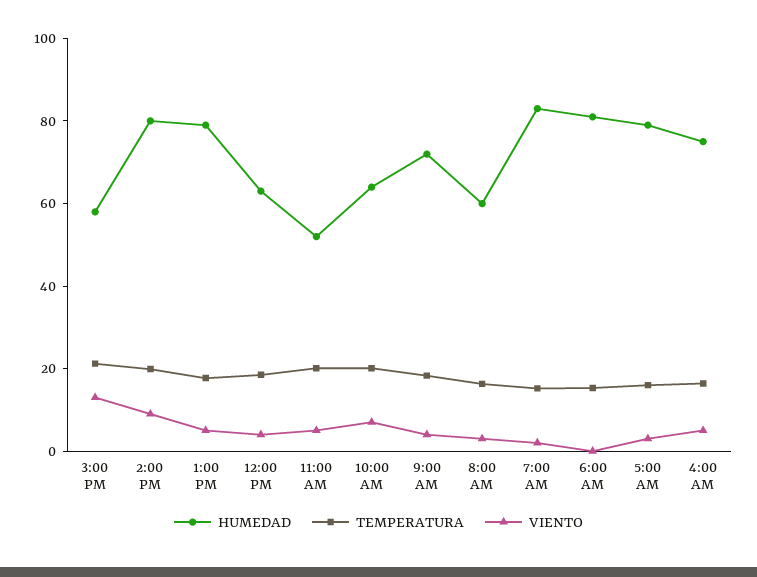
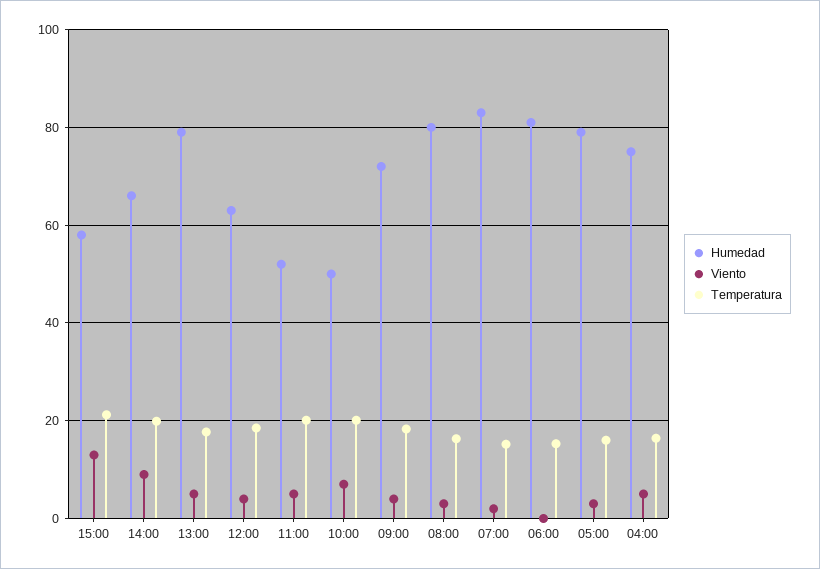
HUMEDAD, 2:00 PM: 80 -> 66
HUMEDAD, 10:00 AM: 65 -> 50
HUMEDAD, 8:00 AM: 60 -> 80

